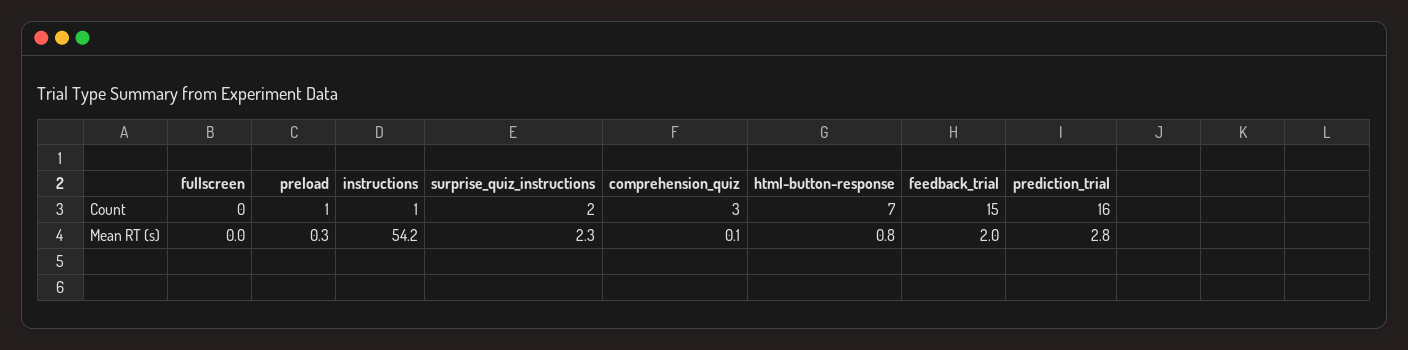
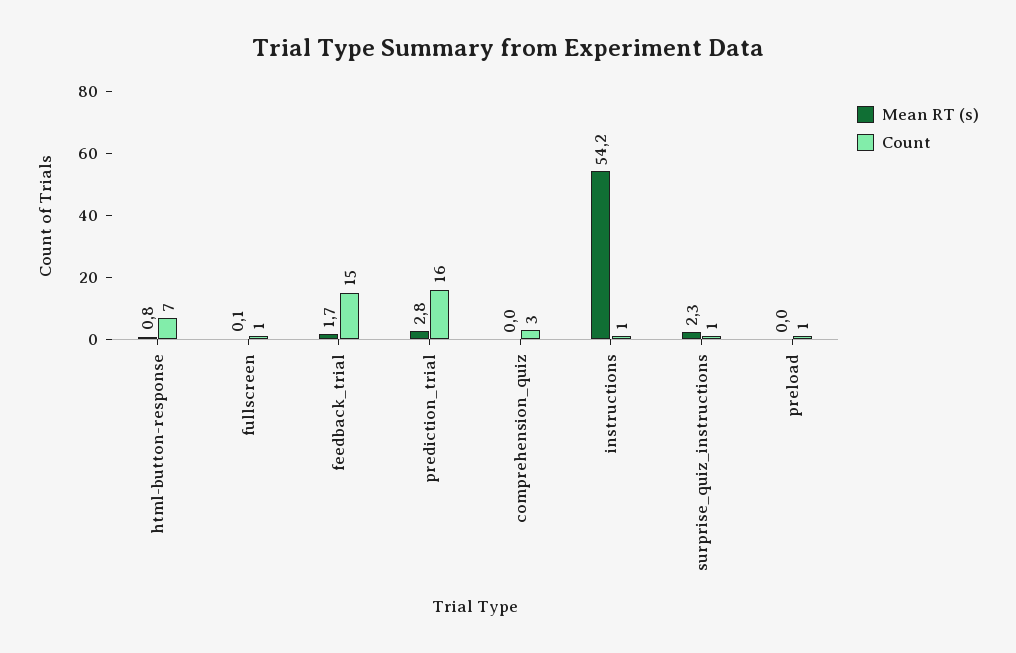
Count, fullscreen: 0 -> 1
Count, surprise_quiz_instructions: 2 -> 1
Mean RT (s), fullscreen: 0 -> 0.1
Mean RT (s), preload: 0.3 -> 0
Mean RT (s), comprehension_quiz: 0.1 -> 0
Mean RT (s), feedback_trial: 2 -> 1.7

